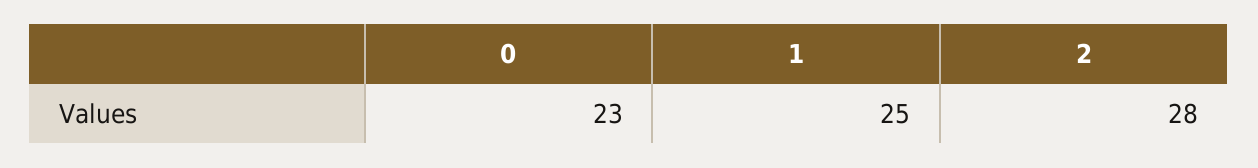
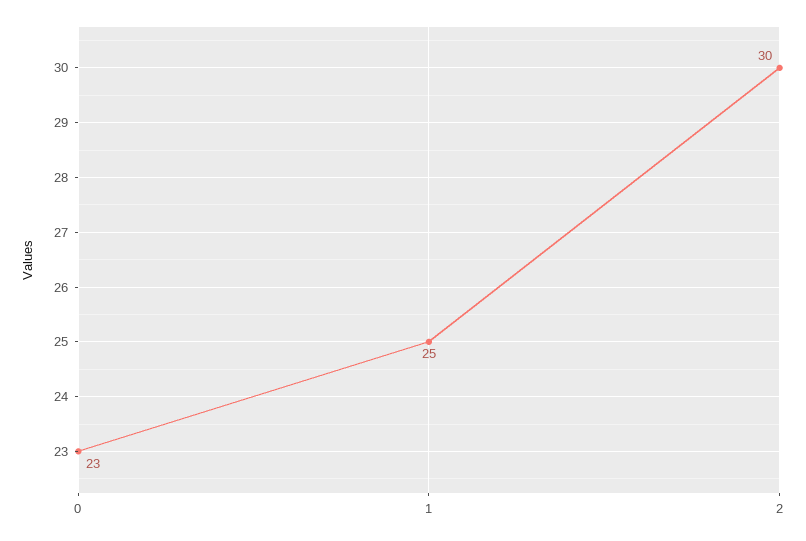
2: 28 -> 30

